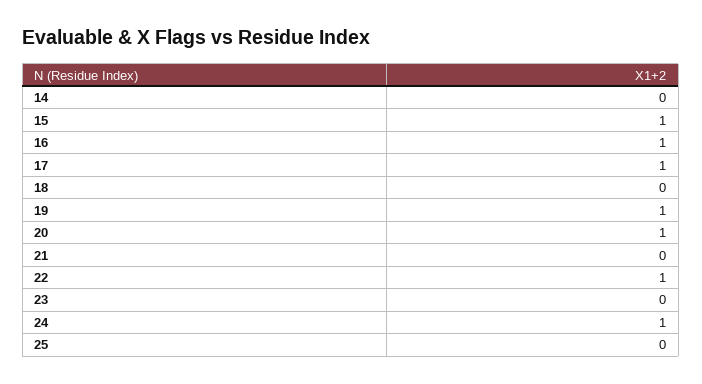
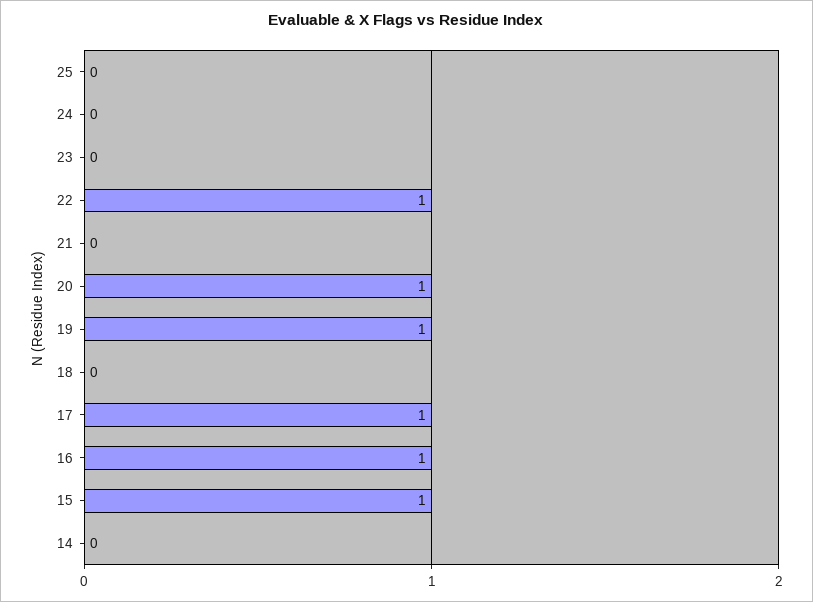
24: 1 -> 0

